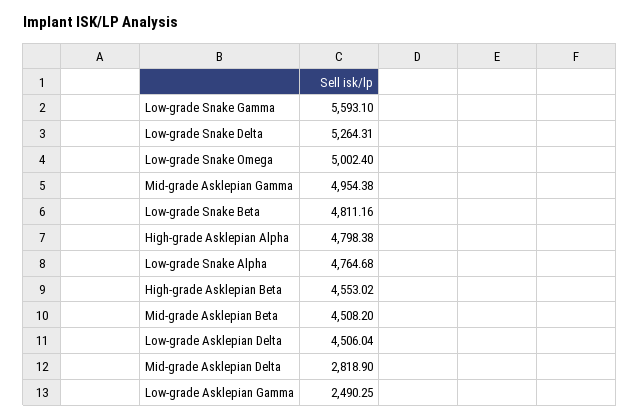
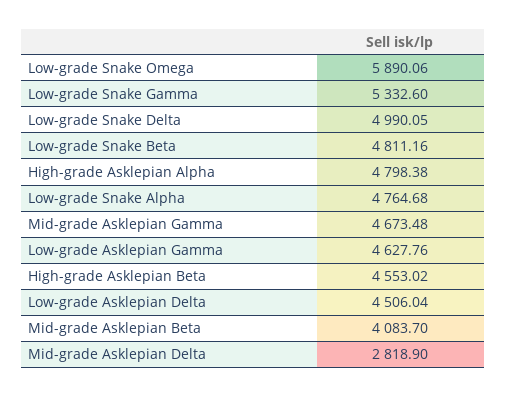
Low-grade Snake Gamma: 5593.1 -> 5332.6
Low-grade Snake Delta: 5264.31 -> 4990.05
Low-grade Snake Omega: 5002.4 -> 5890.06
Mid-grade Asklepian Gamma: 4954.38 -> 4673.48
Mid-grade Asklepian Beta: 4508.2 -> 4083.7
Low-grade Asklepian Gamma: 2490.25 -> 4627.76

